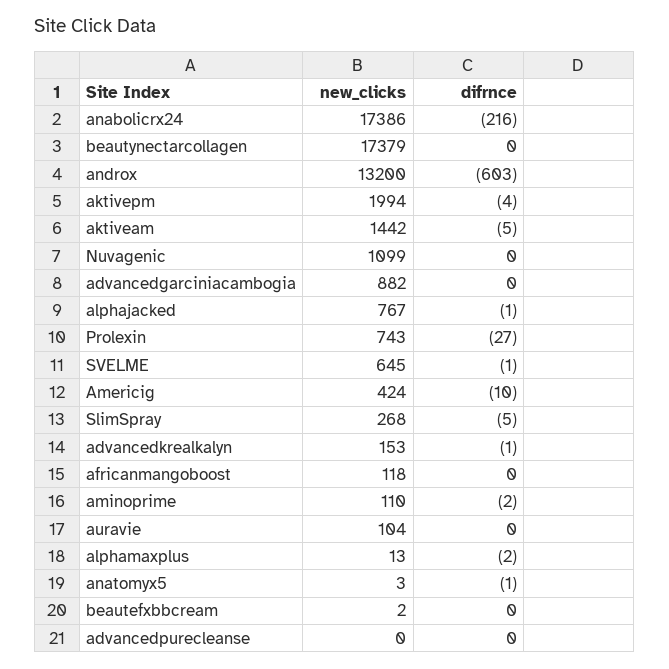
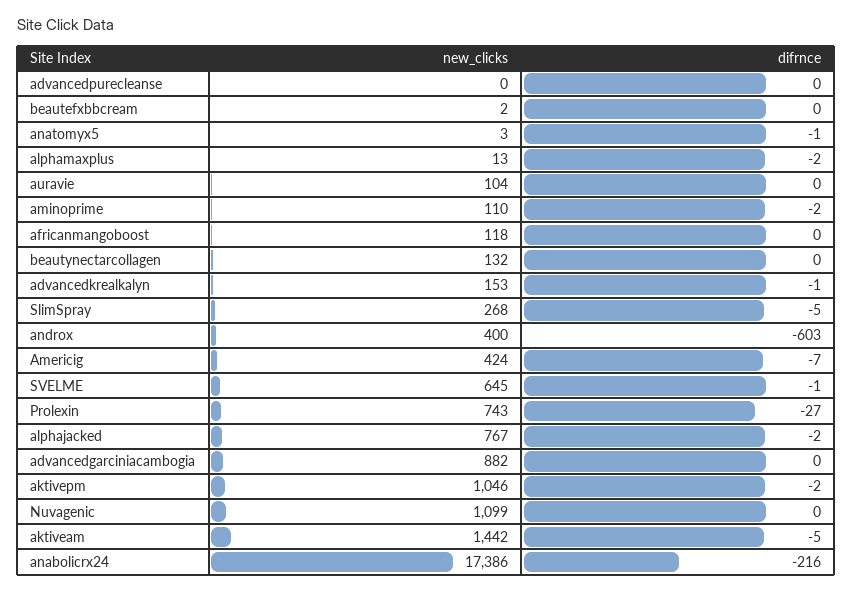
new_clicks, beautynectarcollagen: 17379 -> 132
new_clicks, androx: 13200 -> 400
new_clicks, aktivepm: 1994 -> 1046
difrnce, aktivepm: -4 -> -2
difrnce, alphajacked: -1 -> -2
difrnce, Americig: -10 -> -7

